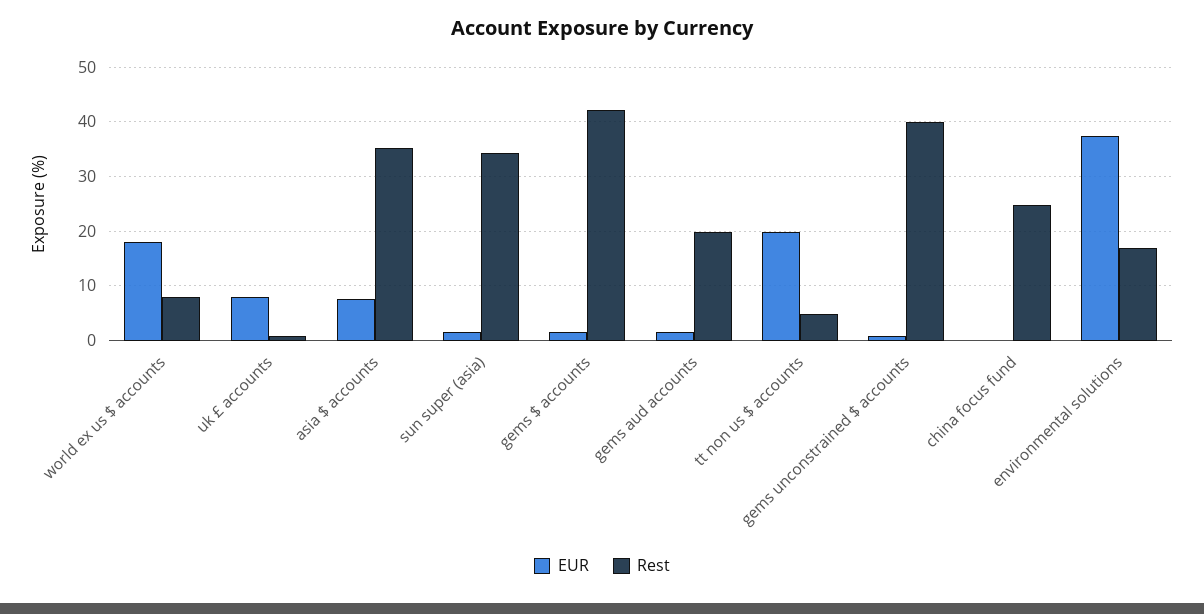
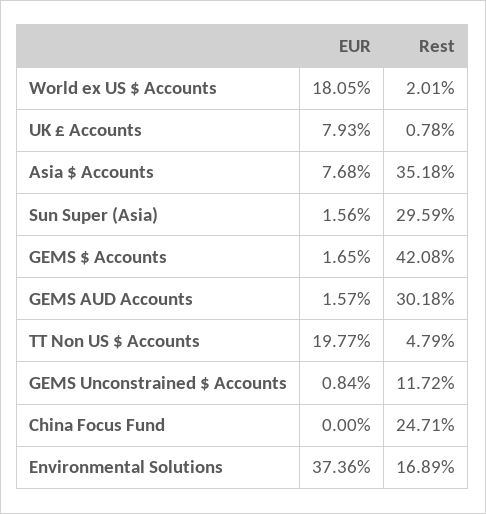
Rest, world ex us $ accounts: 8 -> 2.01
Rest, sun super (asia): 34 -> 29.59
Rest, gems aud accounts: 20 -> 30.18
Rest, gems unconstrained $ accounts: 40 -> 11.72

